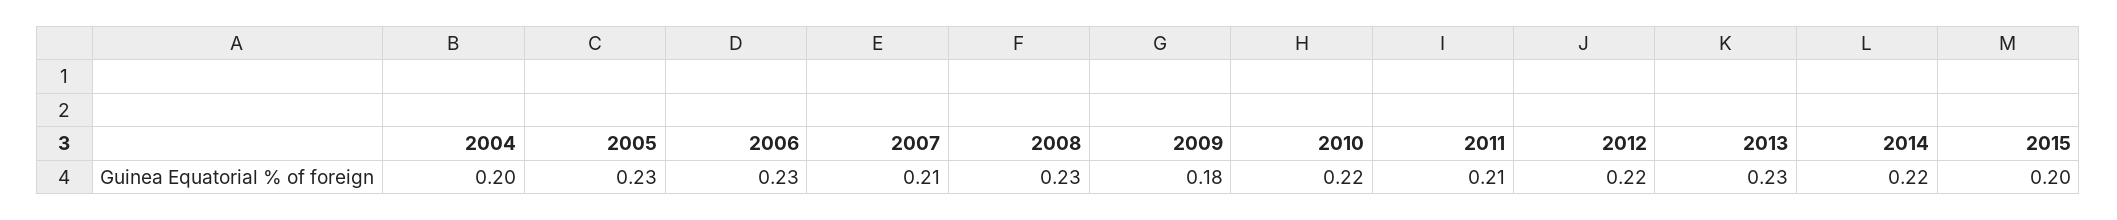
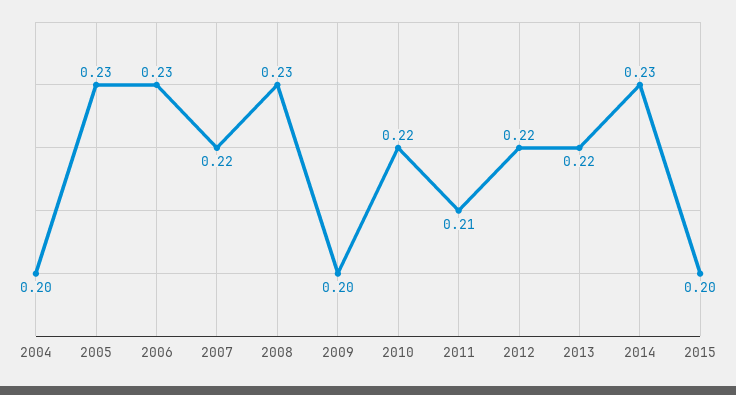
2007: 0.21 -> 0.22
2009: 0.18 -> 0.2
2013: 0.23 -> 0.22
2014: 0.22 -> 0.23

